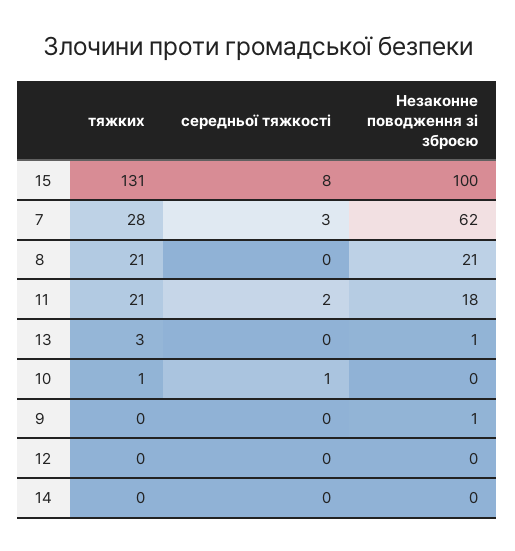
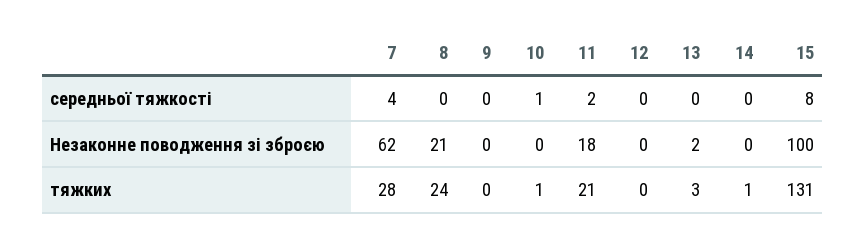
середньої тяжкості, 7: 3 -> 4
тяжких, 8: 21 -> 24
Незаконне поводження зі зброєю, 13: 1 -> 2
Незаконне поводження зі зброєю, 9: 1 -> 0
тяжких, 14: 0 -> 1

